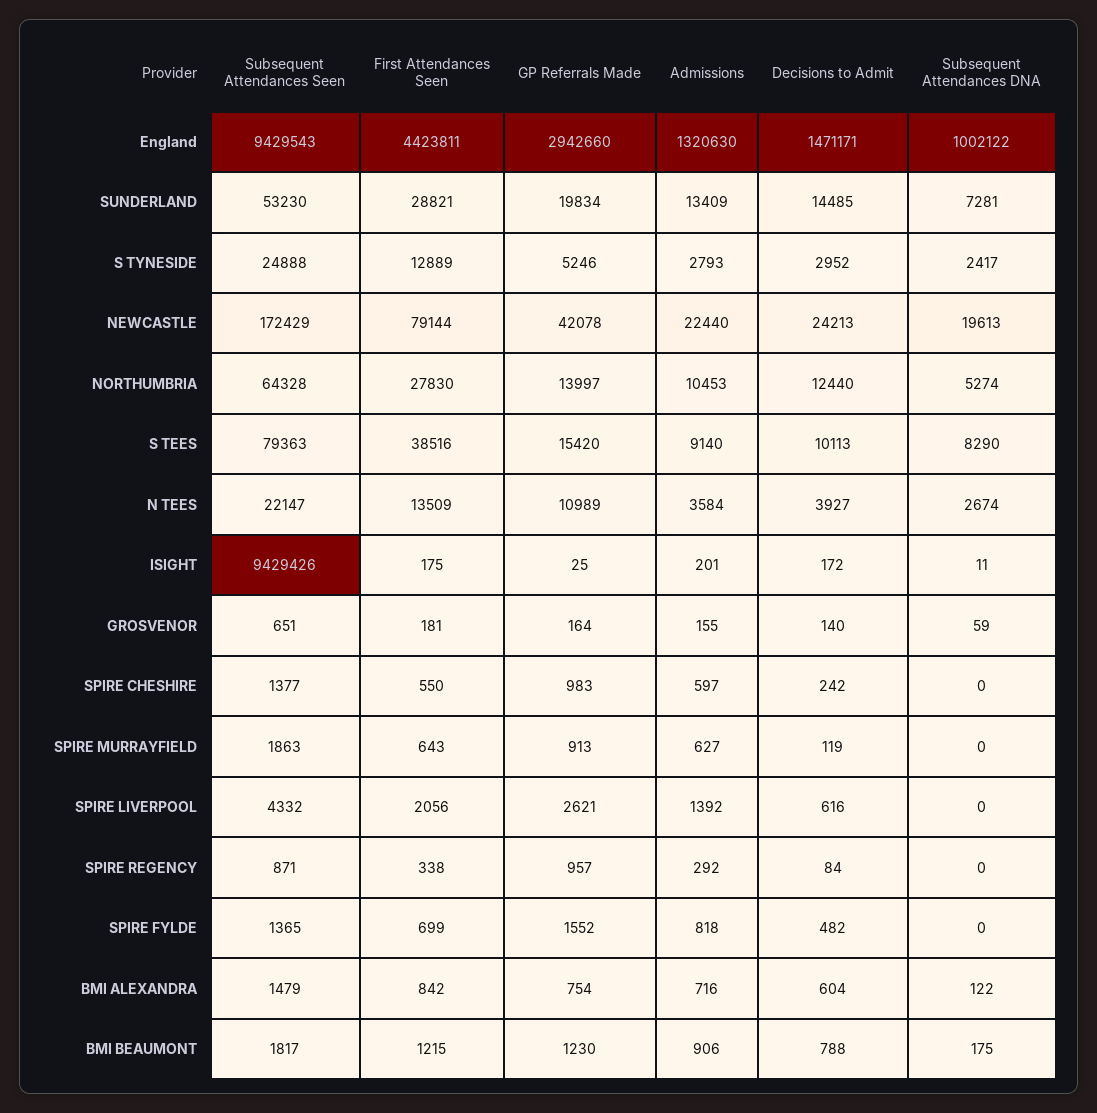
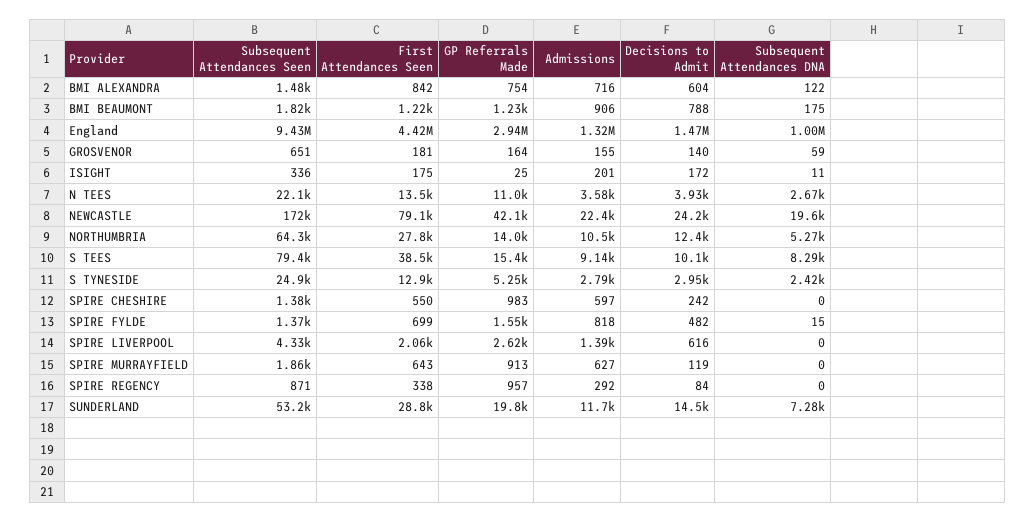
Admissions, SUNDERLAND: 13409 -> 11700
Subsequent Attendances Seen, ISIGHT: 9429426 -> 336
Subsequent Attendances DNA, SPIRE FYLDE: 0 -> 15

